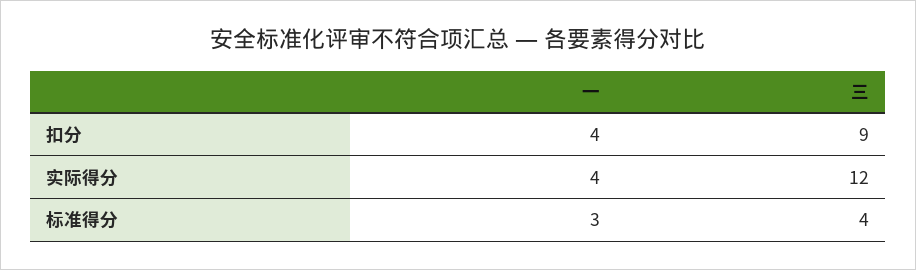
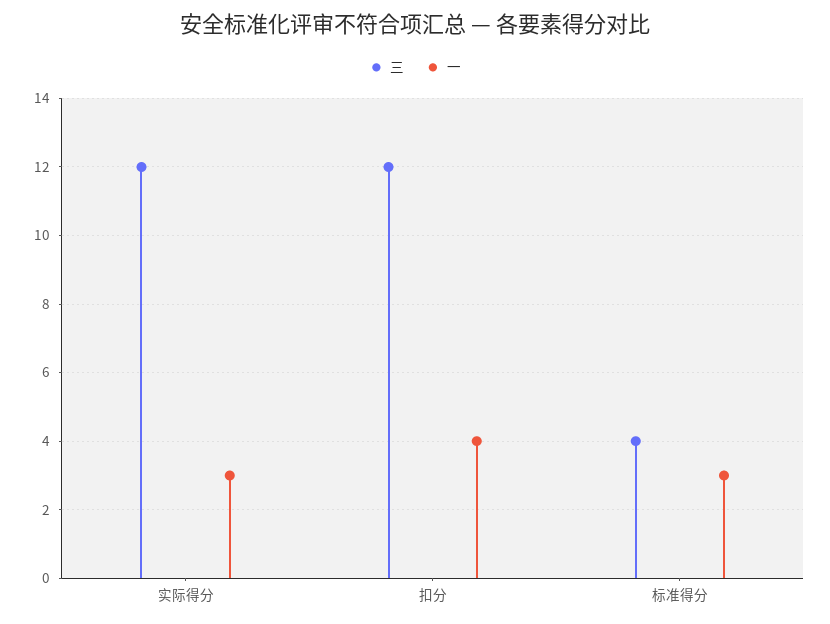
三, 扣分: 9 -> 12
一, 实际得分: 4 -> 3

